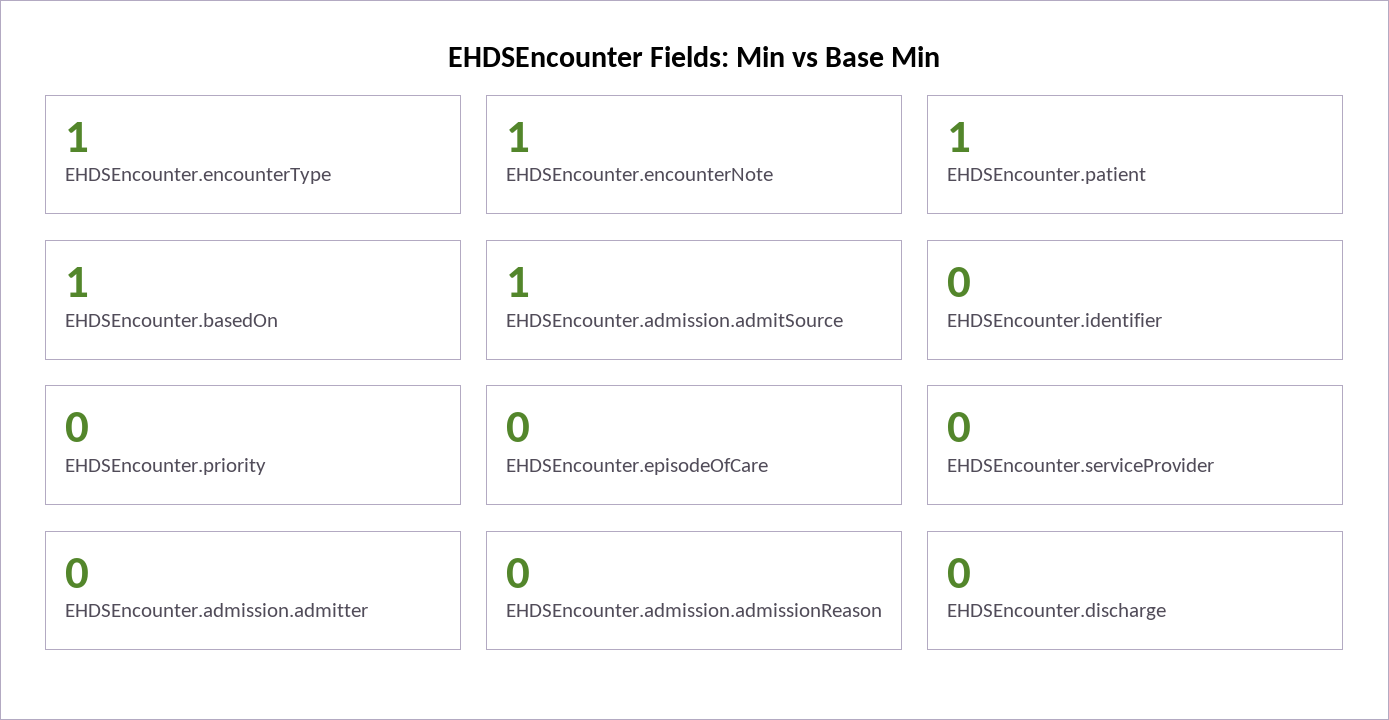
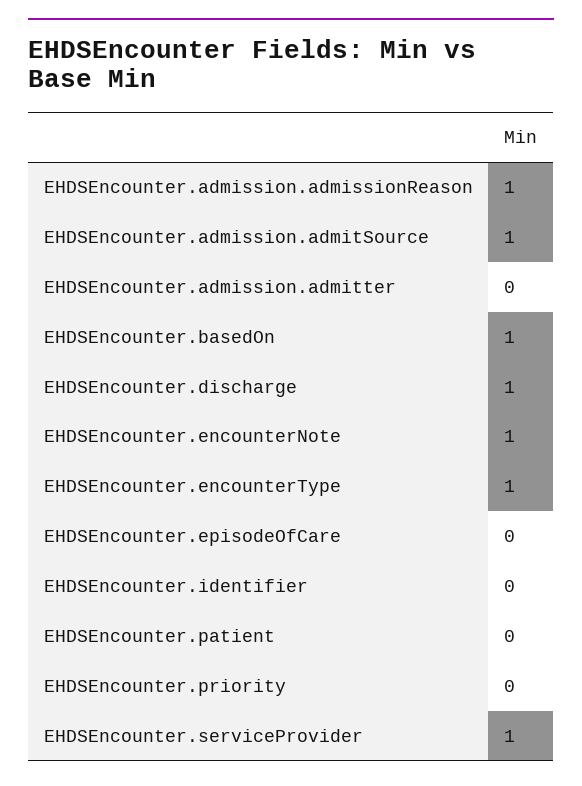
EHDSEncounter.patient: 1 -> 0
EHDSEncounter.serviceProvider: 0 -> 1
EHDSEncounter.admission.admissionReason: 0 -> 1
EHDSEncounter.discharge: 0 -> 1

